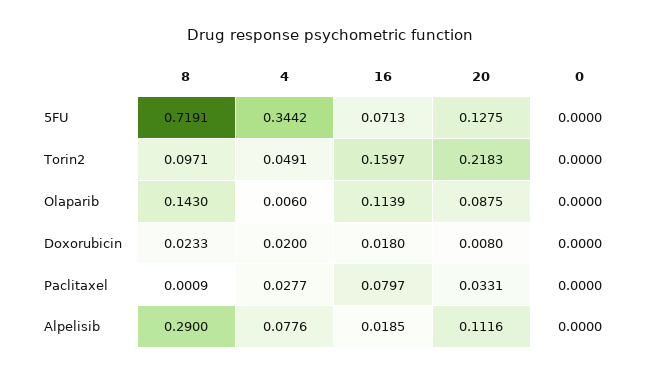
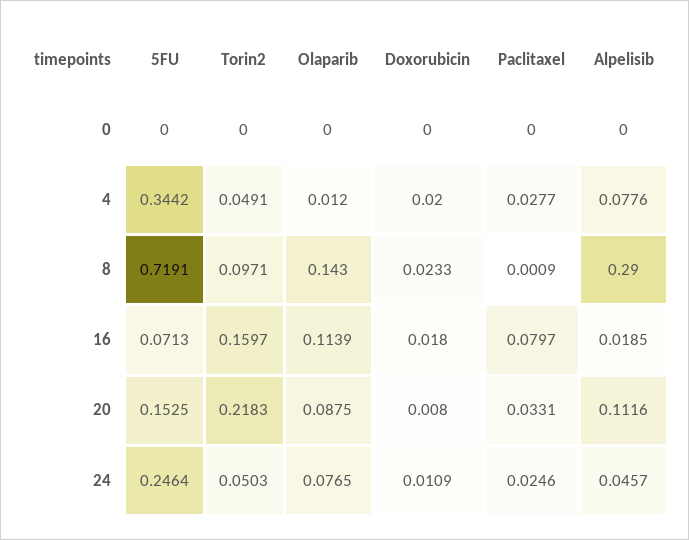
20, 5FU: 0.1275 -> 0.1525
4, Olaparib: 0.006 -> 0.012
24, 5FU: none -> 0.2464
24, Torin2: none -> 0.0503
24, Olaparib: none -> 0.0765
24, Doxorubicin: none -> 0.0109
24, Paclitaxel: none -> 0.0246
24, Alpelisib: none -> 0.0457

